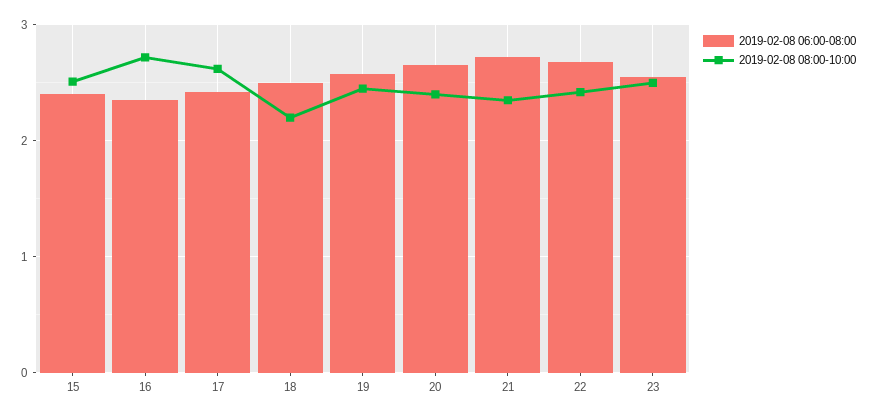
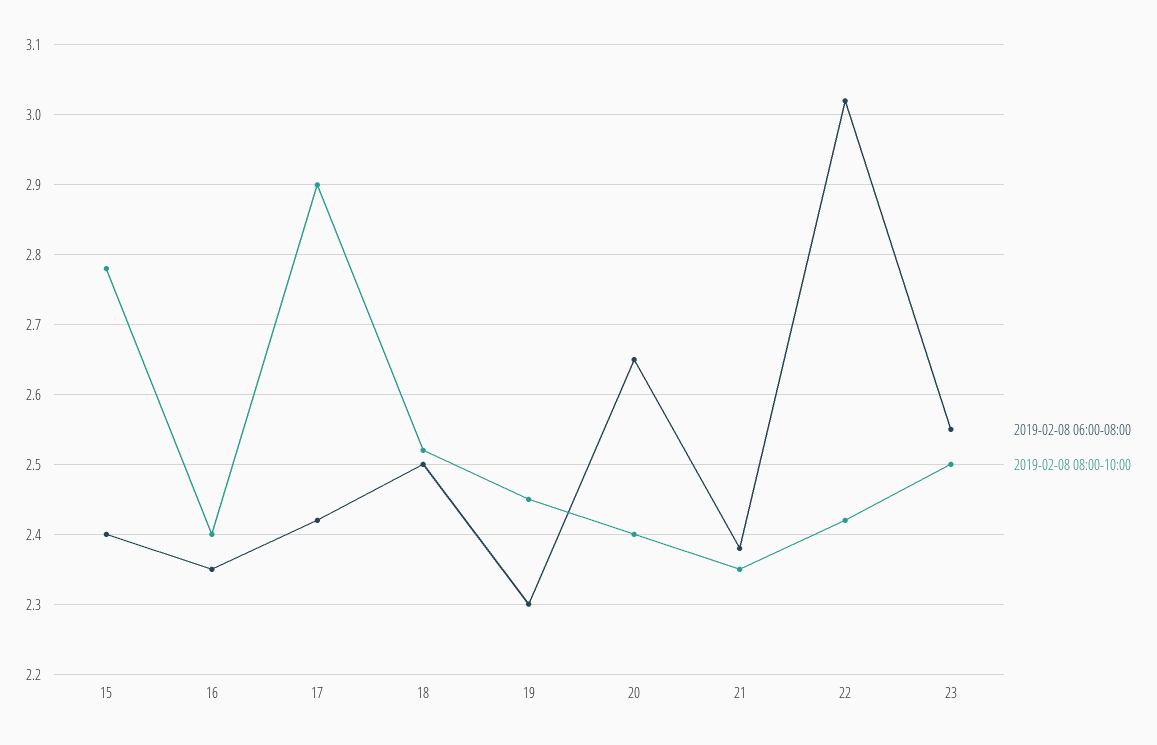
2019-02-08 08:00-10:00, 15: 2.5 -> 2.78
2019-02-08 08:00-10:00, 16: 2.7 -> 2.4
2019-02-08 08:00-10:00, 17: 2.6 -> 2.9
2019-02-08 08:00-10:00, 18: 2.2 -> 2.52
2019-02-08 06:00-08:00, 19: 2.6 -> 2.3
2019-02-08 06:00-08:00, 21: 2.7 -> 2.38
2019-02-08 06:00-08:00, 22: 2.7 -> 3.02

